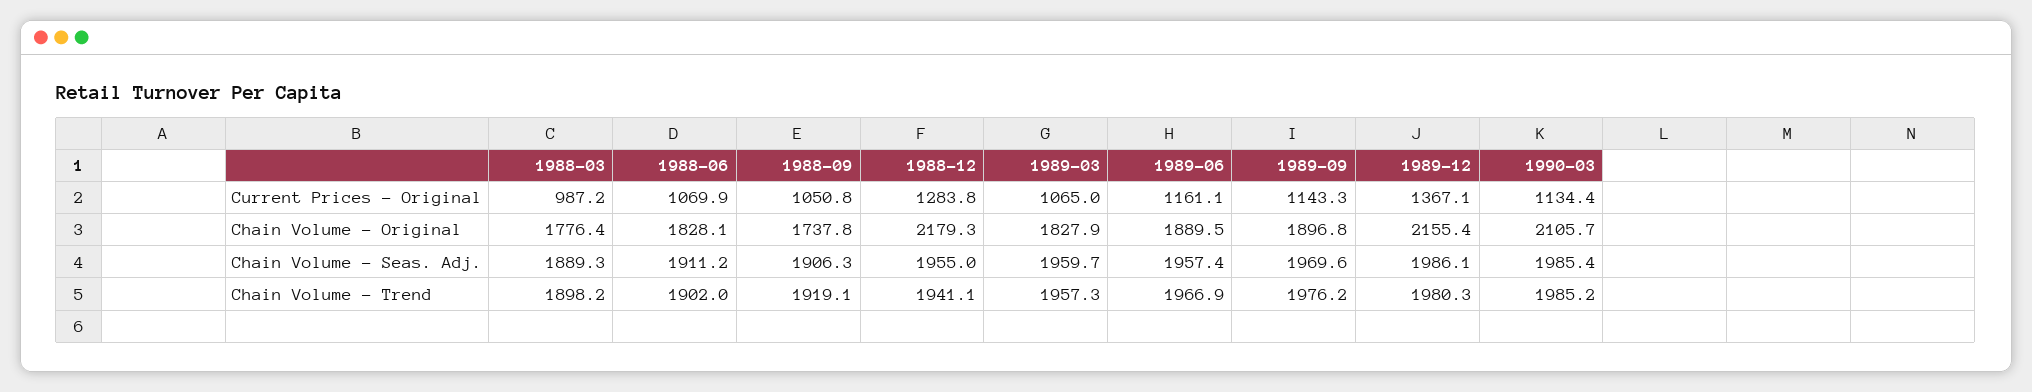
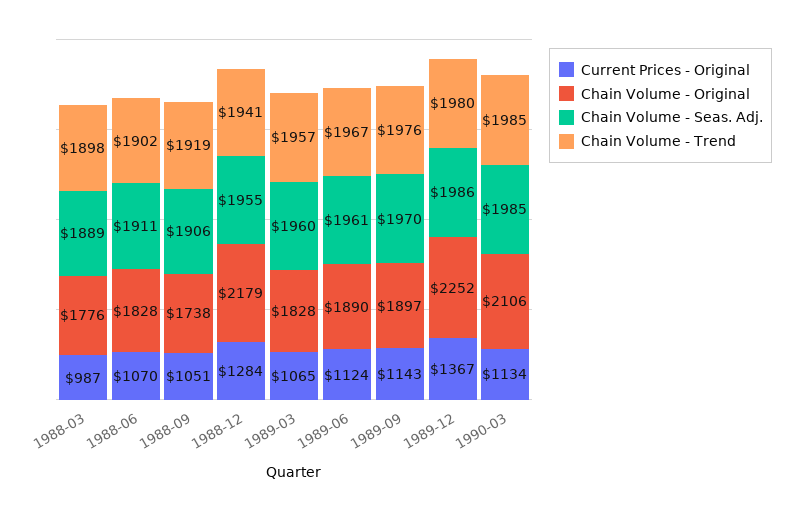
Current Prices - Original, 1989-06: 1161.1 -> 1124
Chain Volume - Original, 1989-12: 2155.4 -> 2252
Chain Volume - Seas. Adj., 1989-06: 1957.4 -> 1961

